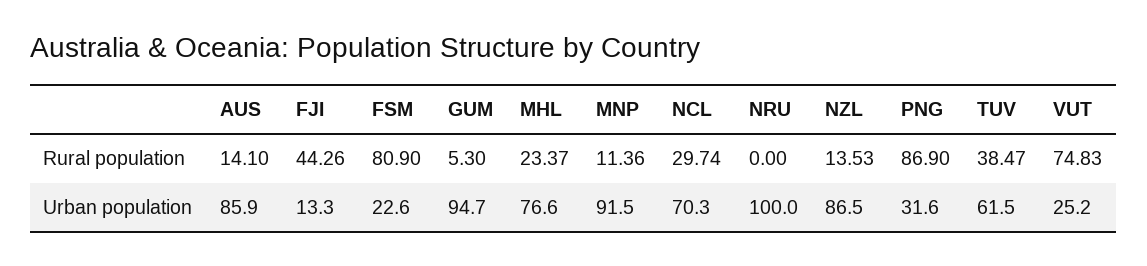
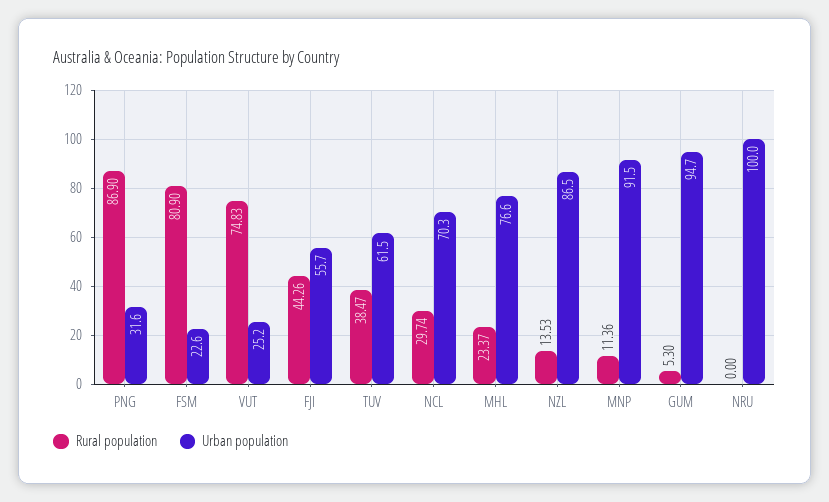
Rural population, AUS: 14.1 -> none
Urban population, AUS: 85.9 -> none
Urban population, FJI: 13.3 -> 55.7

